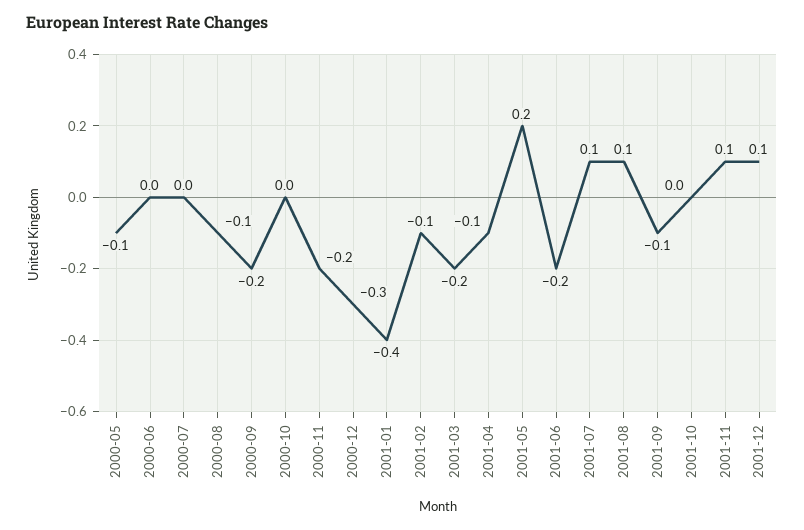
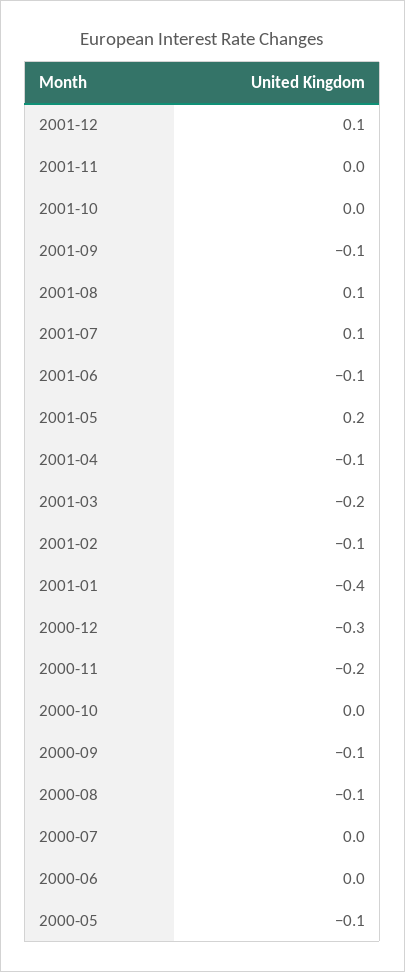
2000-09: -0.2 -> -0.1
2001-06: -0.2 -> -0.1
2001-11: 0.1 -> 0

